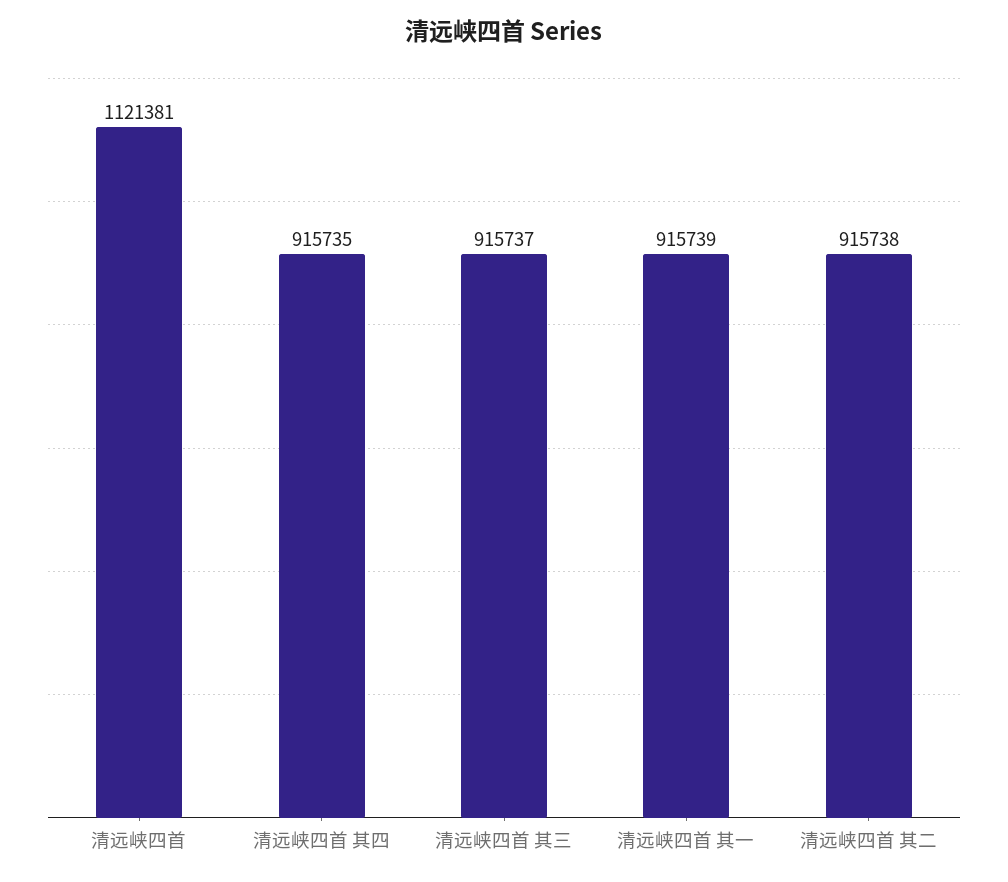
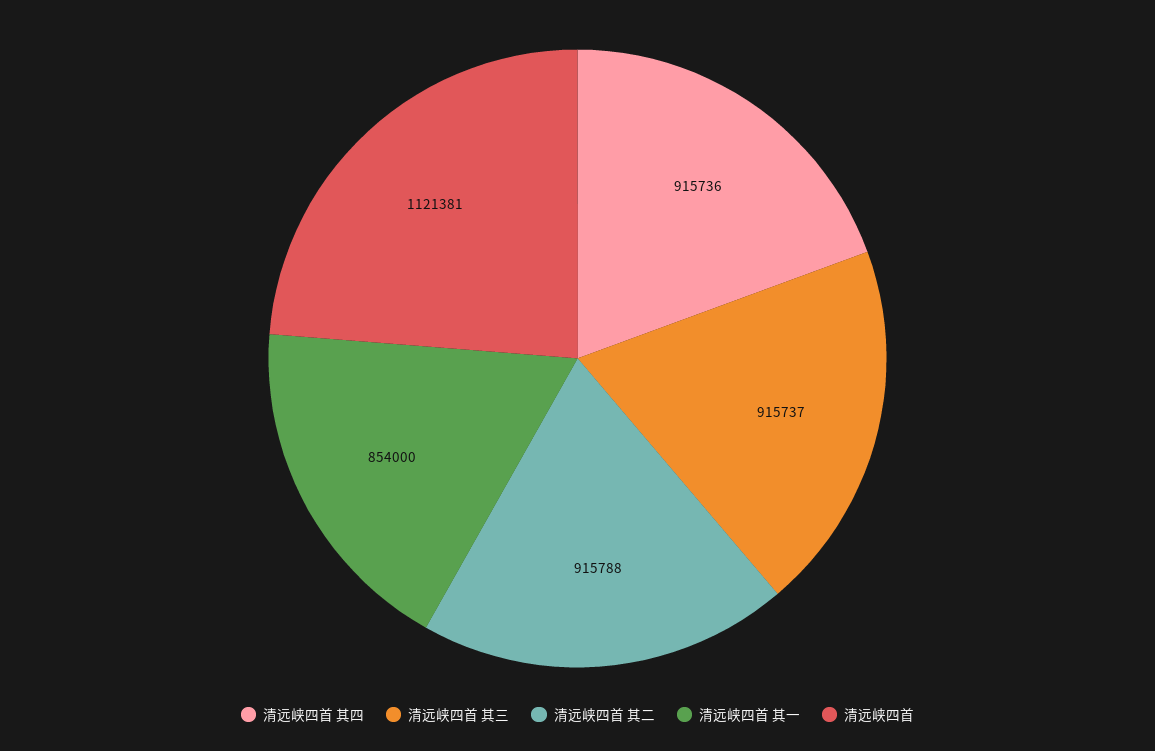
清远峡四首 其四: 915735 -> 915736
清远峡四首 其一: 915739 -> 854000
清远峡四首 其二: 915738 -> 915788

